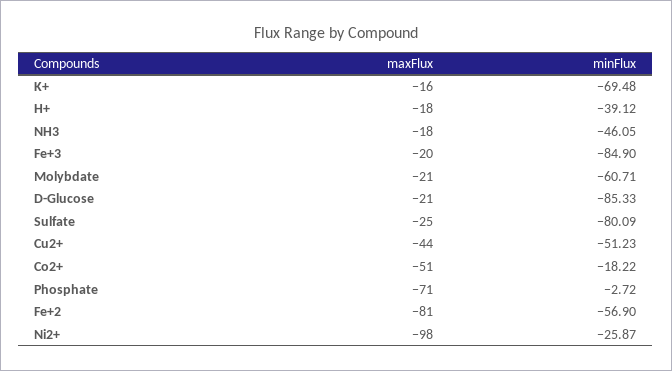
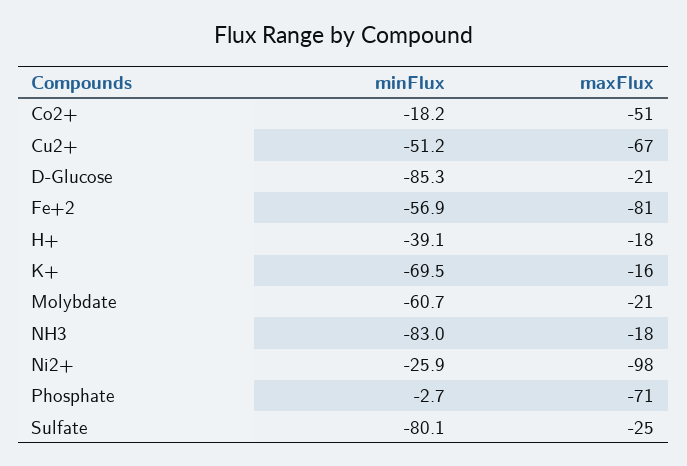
minFlux, NH3: -46.05 -> -83
maxFlux, Fe+3: -20 -> none
minFlux, Fe+3: -84.9 -> none
maxFlux, Cu2+: -44 -> -67

